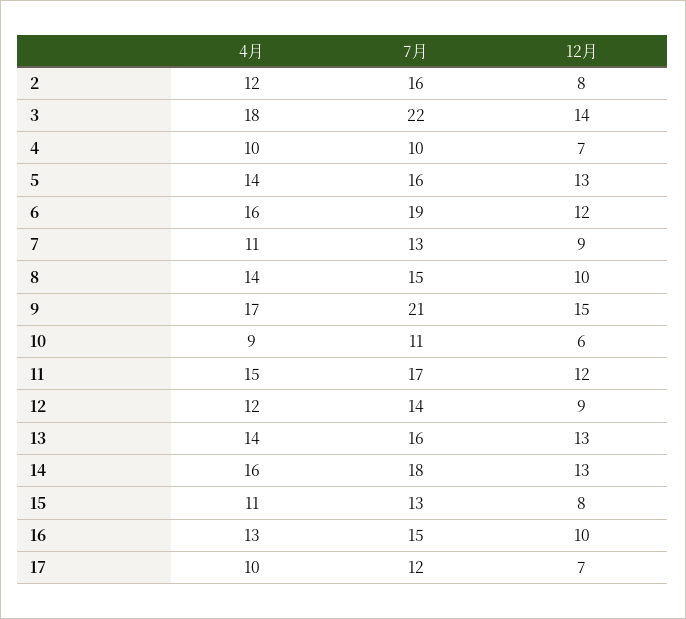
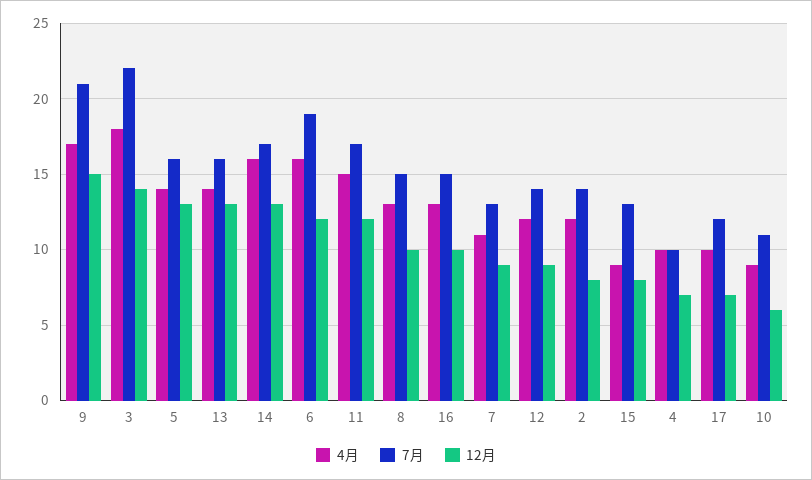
7月, 2: 16 -> 14
4月, 8: 14 -> 13
7月, 14: 18 -> 17
4月, 15: 11 -> 9

